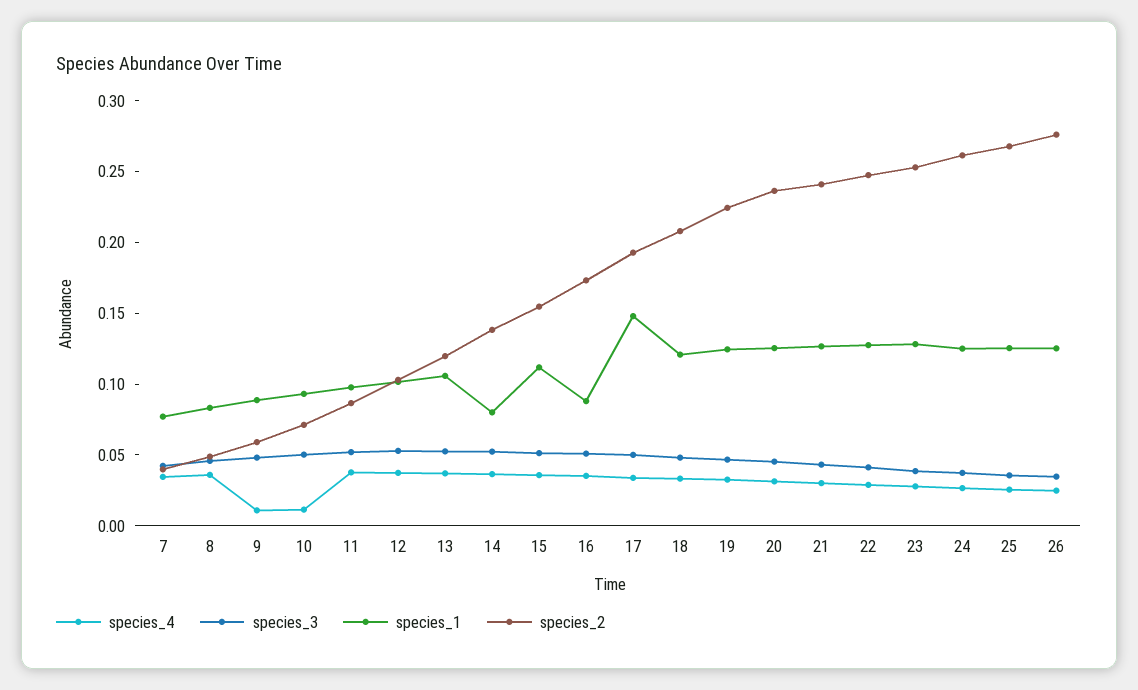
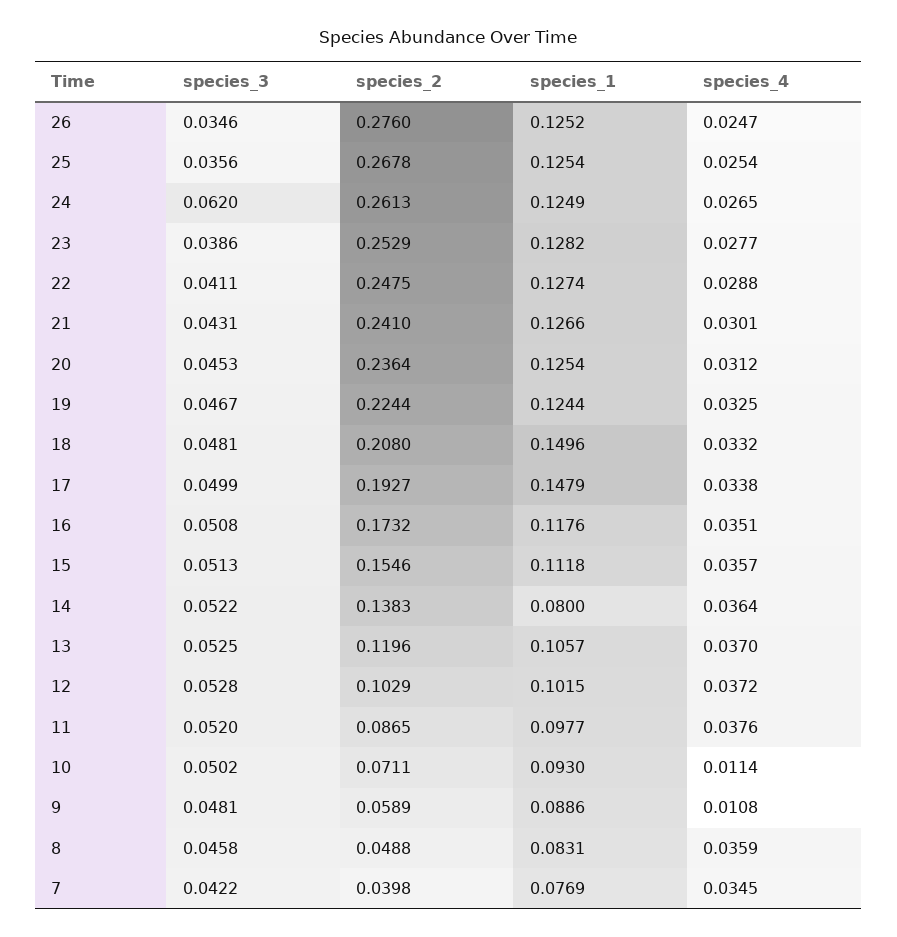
species_1, 16: 0.09 -> 0.1176
species_1, 18: 0.12 -> 0.1496
species_3, 24: 0.04 -> 0.062

